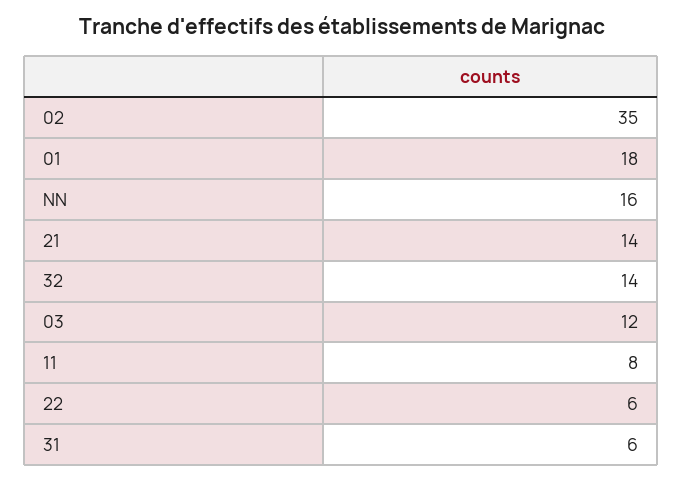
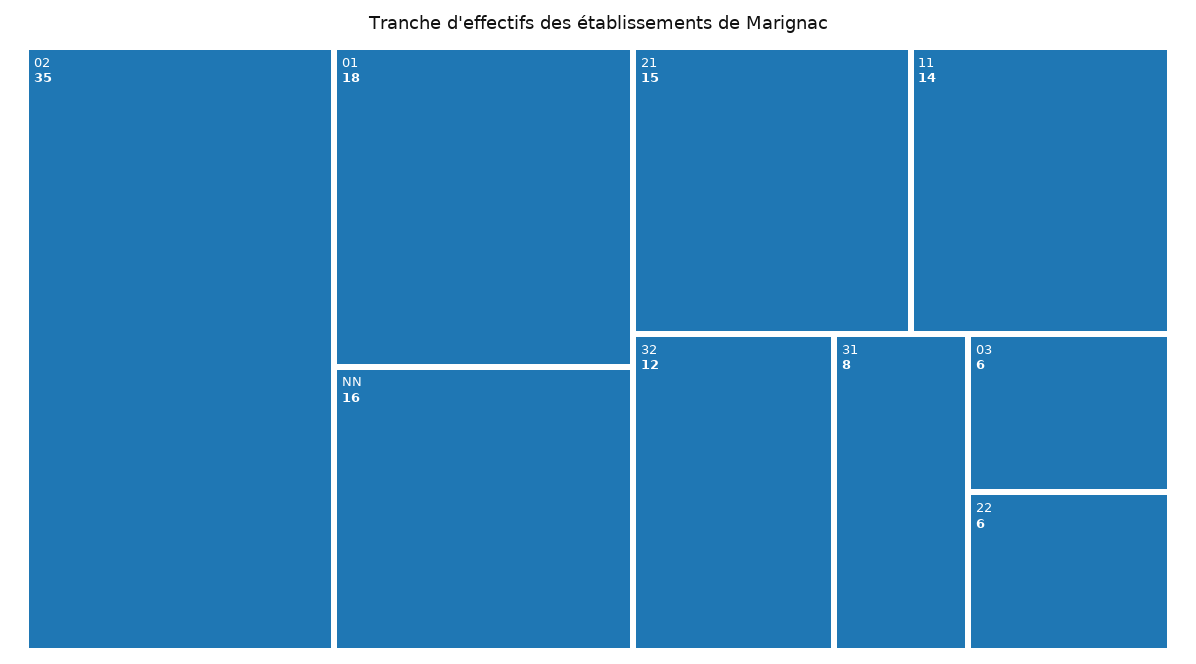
21: 14 -> 15
32: 14 -> 12
03: 12 -> 6
11: 8 -> 14
31: 6 -> 8

